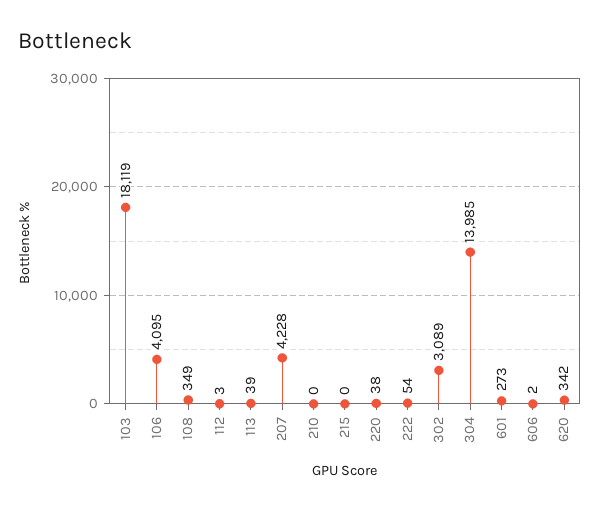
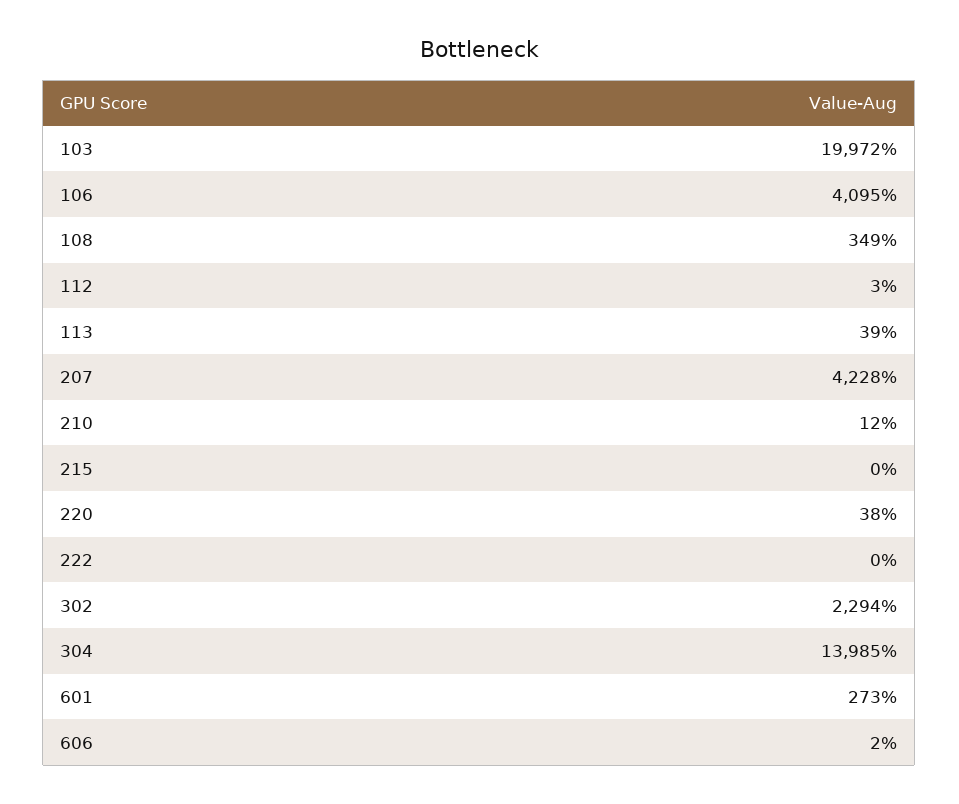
103: 18119 -> 19972
210: 0 -> 12
222: 54 -> 0
302: 3089 -> 2294
620: 342 -> none

